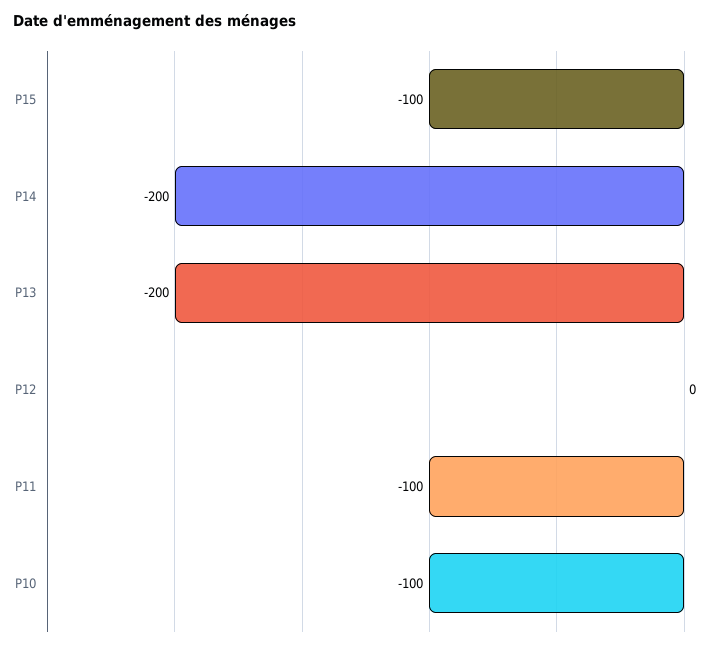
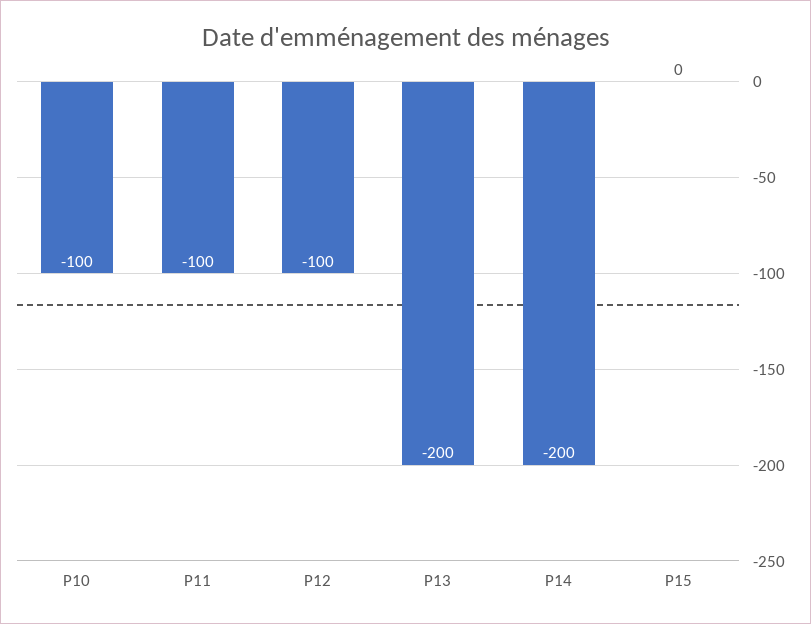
P15: -100 -> 0
P12: 0 -> -100

